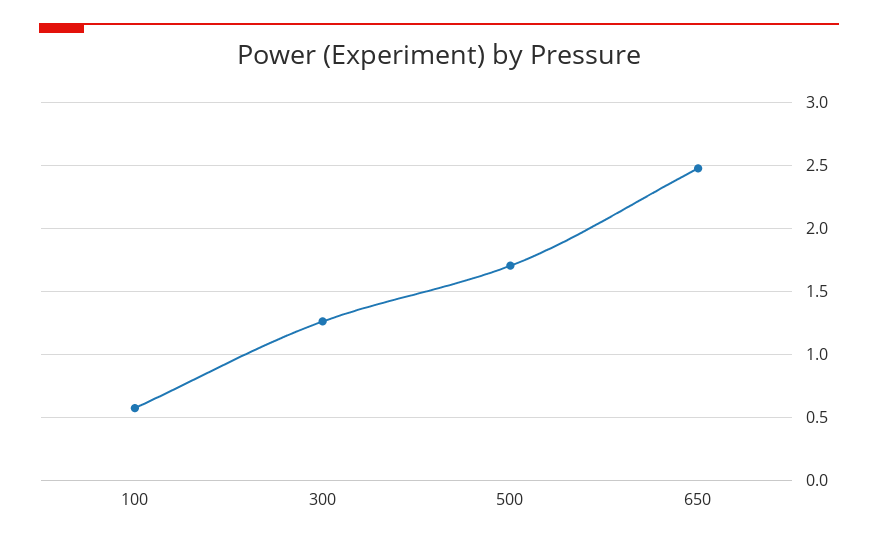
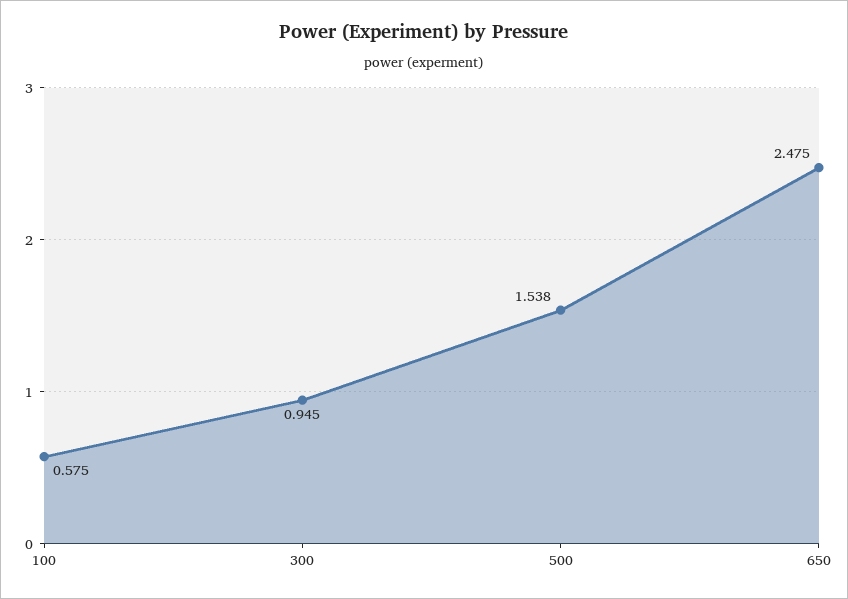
300: 1.25 -> 0.945
500: 1.7 -> 1.538

